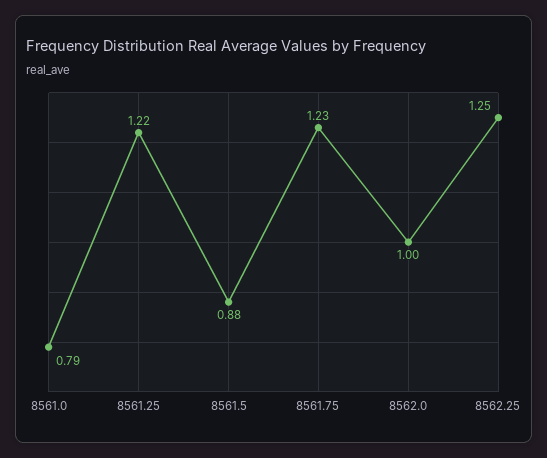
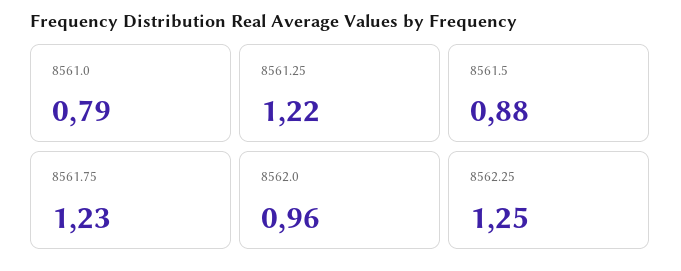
8562.0: 1 -> 0.96

